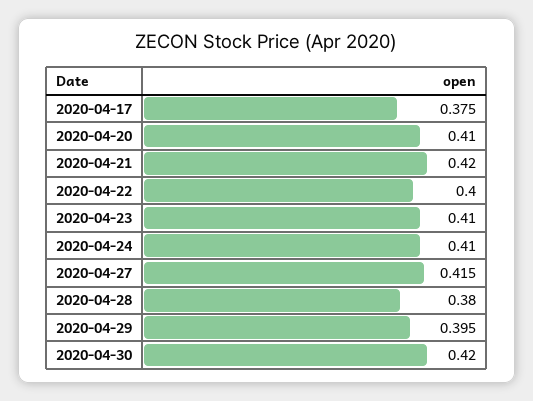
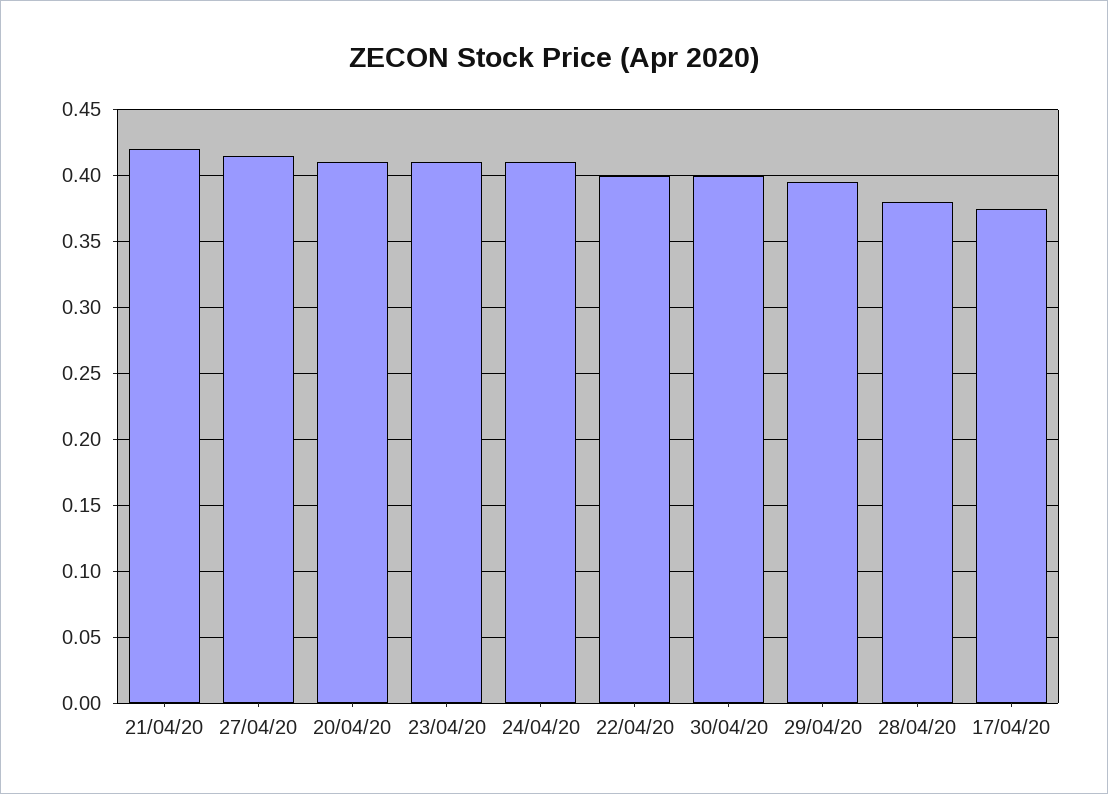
2020-04-30: 0.42 -> 0.4

